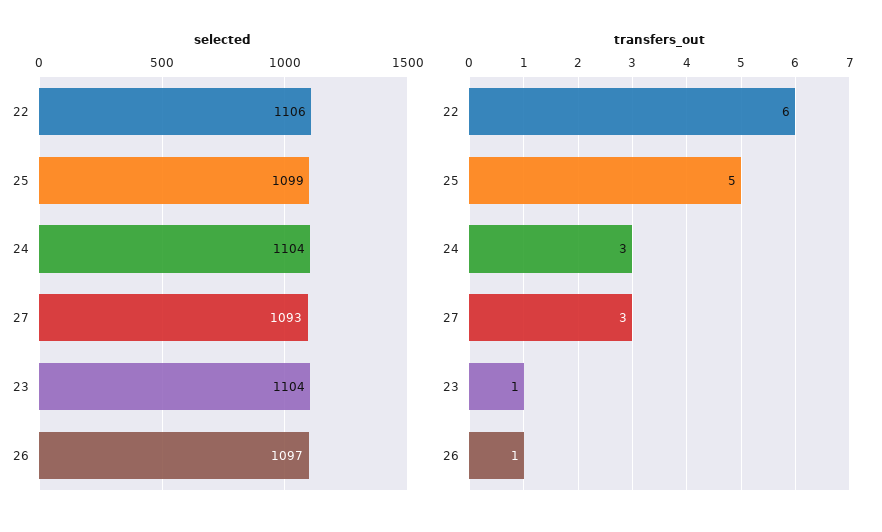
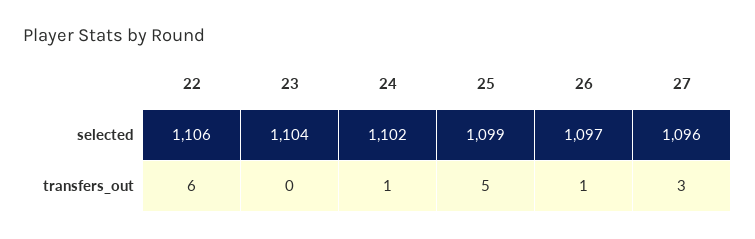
selected, 24: 1104 -> 1102
selected, 27: 1093 -> 1096
transfers_out, 24: 3 -> 1
transfers_out, 23: 1 -> 0

